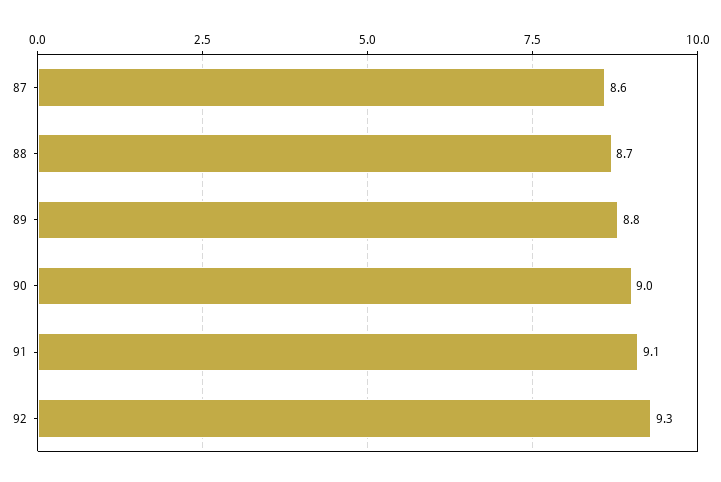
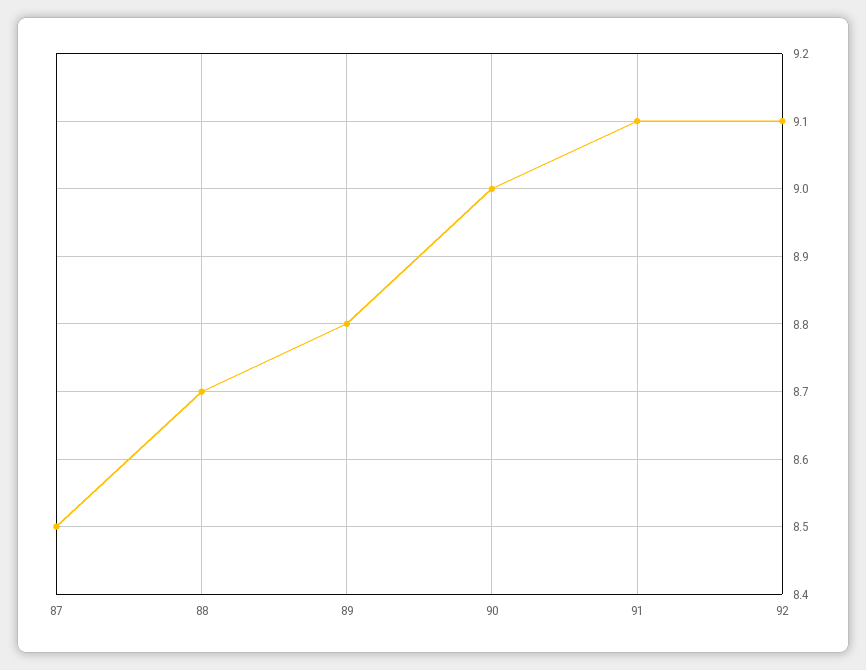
87: 8.6 -> 8.5
92: 9.3 -> 9.1

